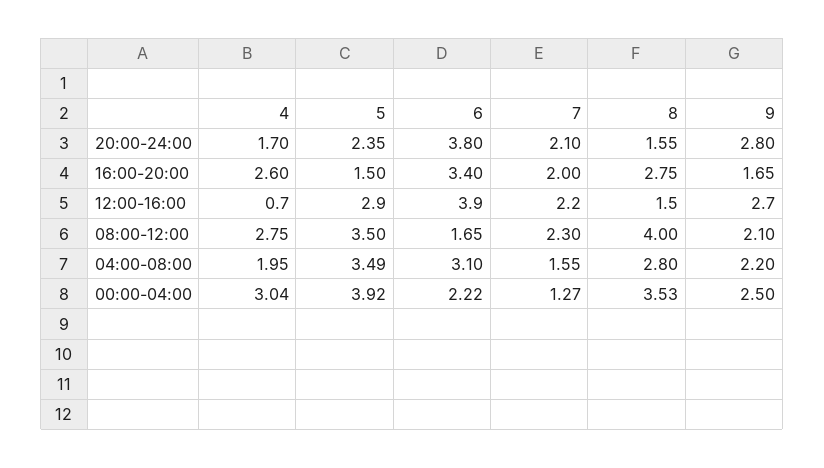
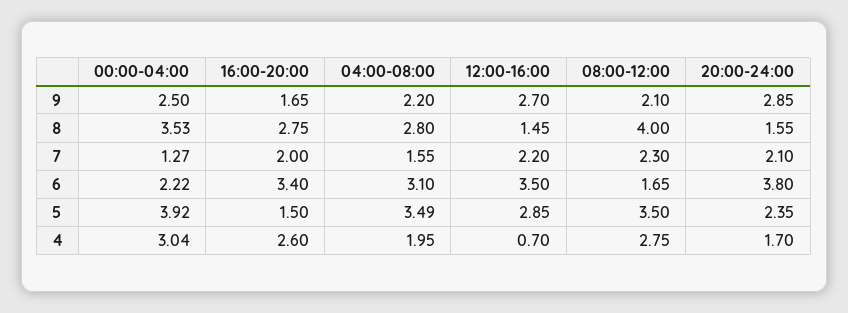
9, 20:00-24:00: 2.8 -> 2.85
6, 12:00-16:00: 3.9 -> 3.5

